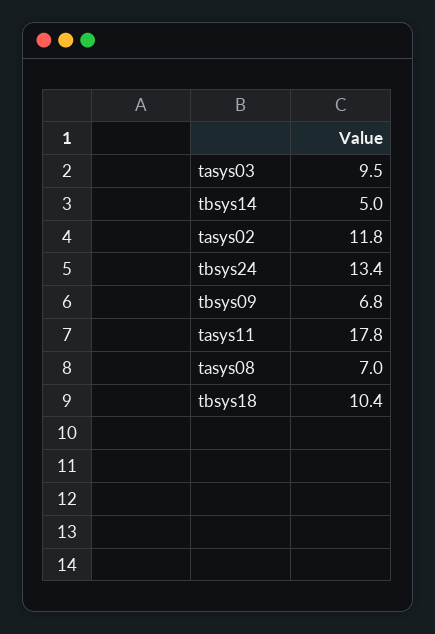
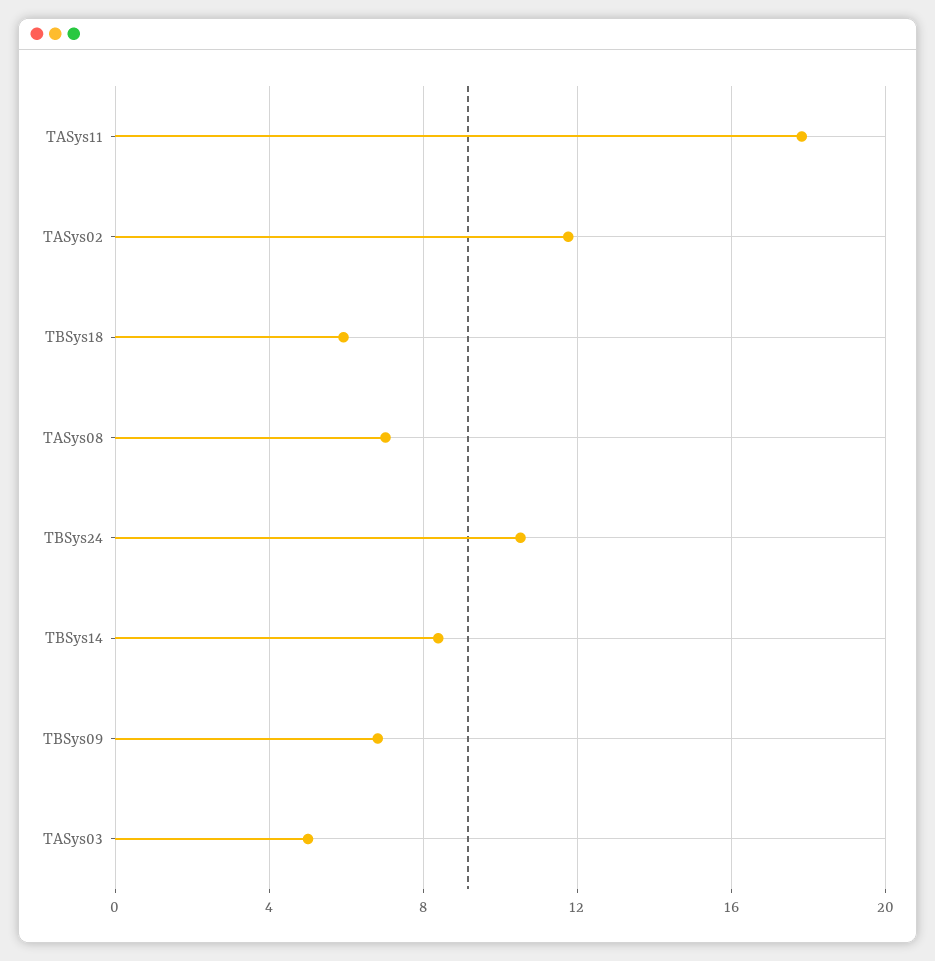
tasys03: 9.5 -> 5
tbsys14: 5 -> 8.5
tbsys24: 13.4 -> 10.5
tbsys18: 10.4 -> 6

